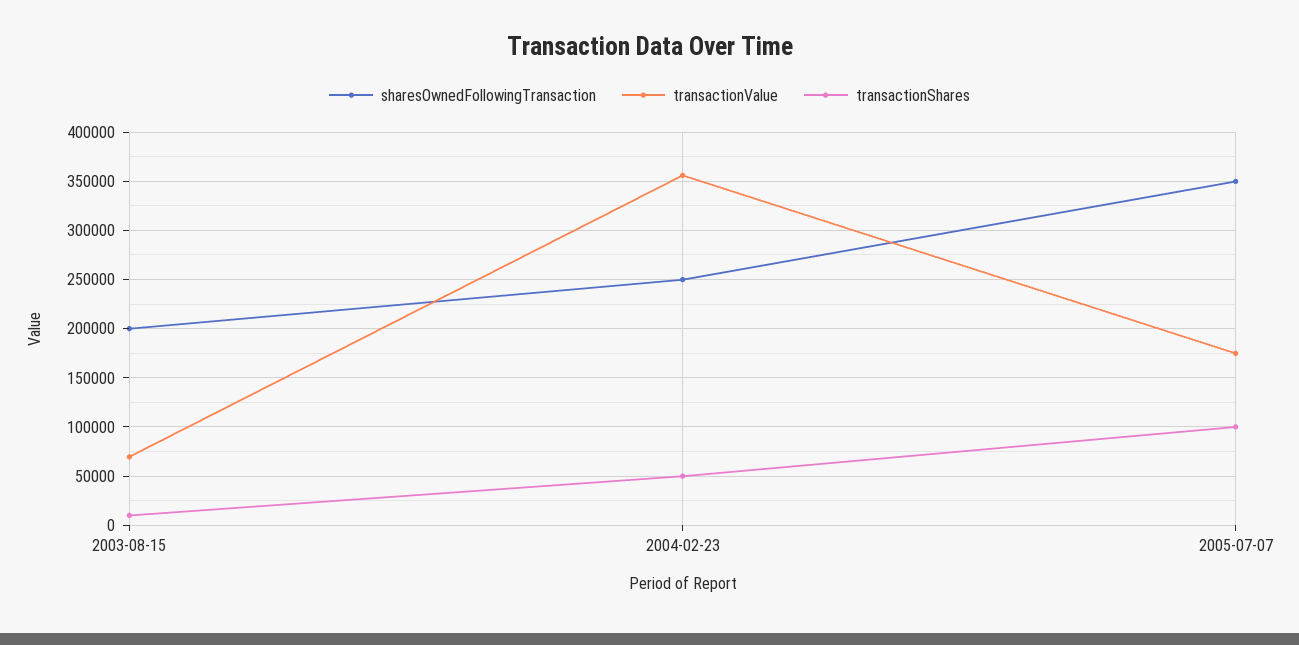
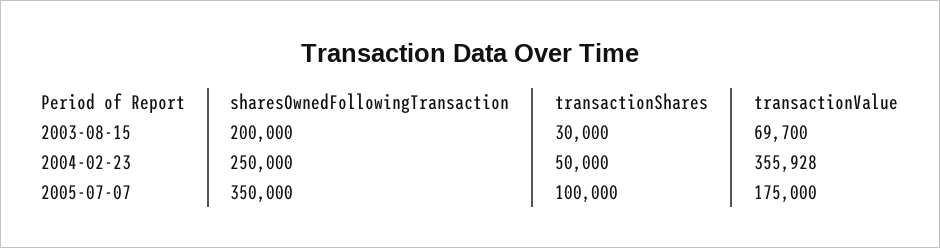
transactionShares, 2003-08-15: 10000 -> 30000

